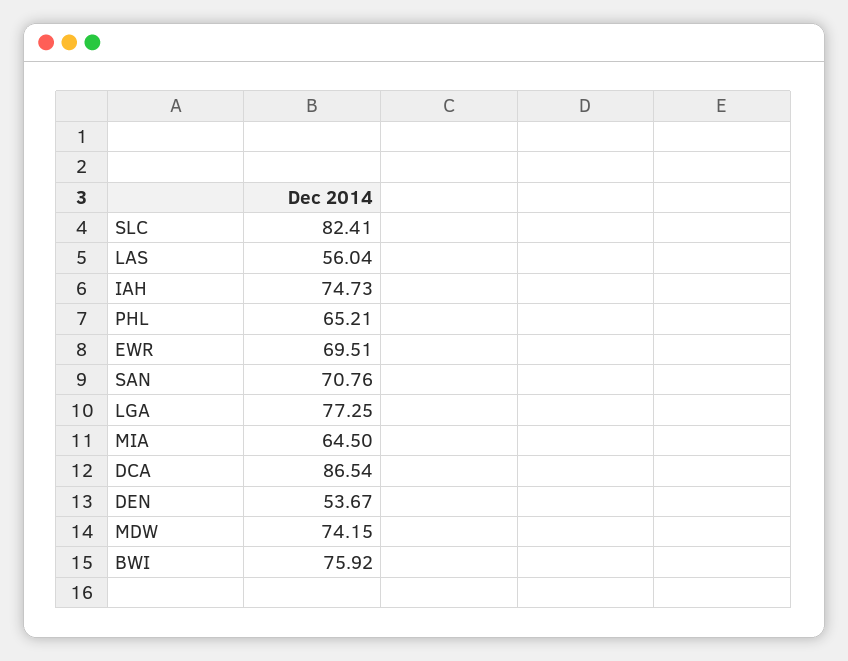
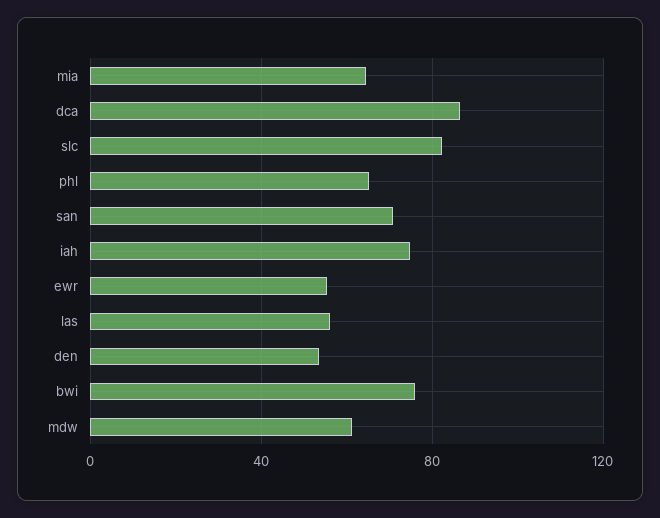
EWR: 69.51 -> 55
LGA: 77.25 -> none
MDW: 74.15 -> 60

